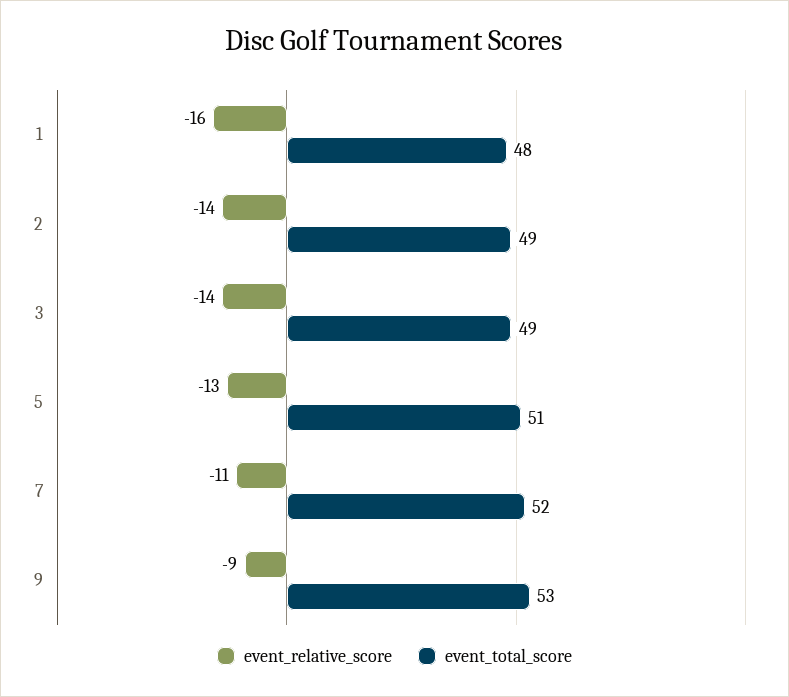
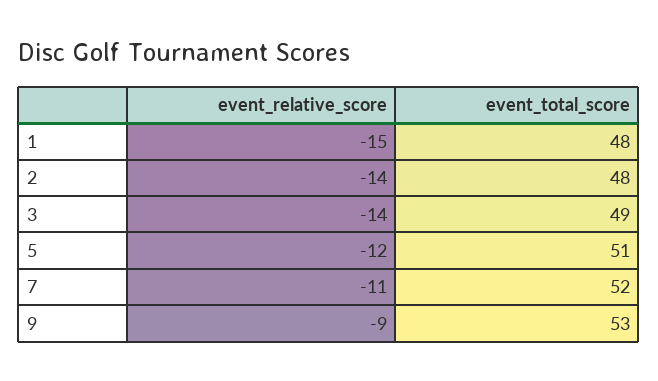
event_relative_score, 1: -16 -> -15
event_total_score, 2: 49 -> 48
event_relative_score, 5: -13 -> -12

